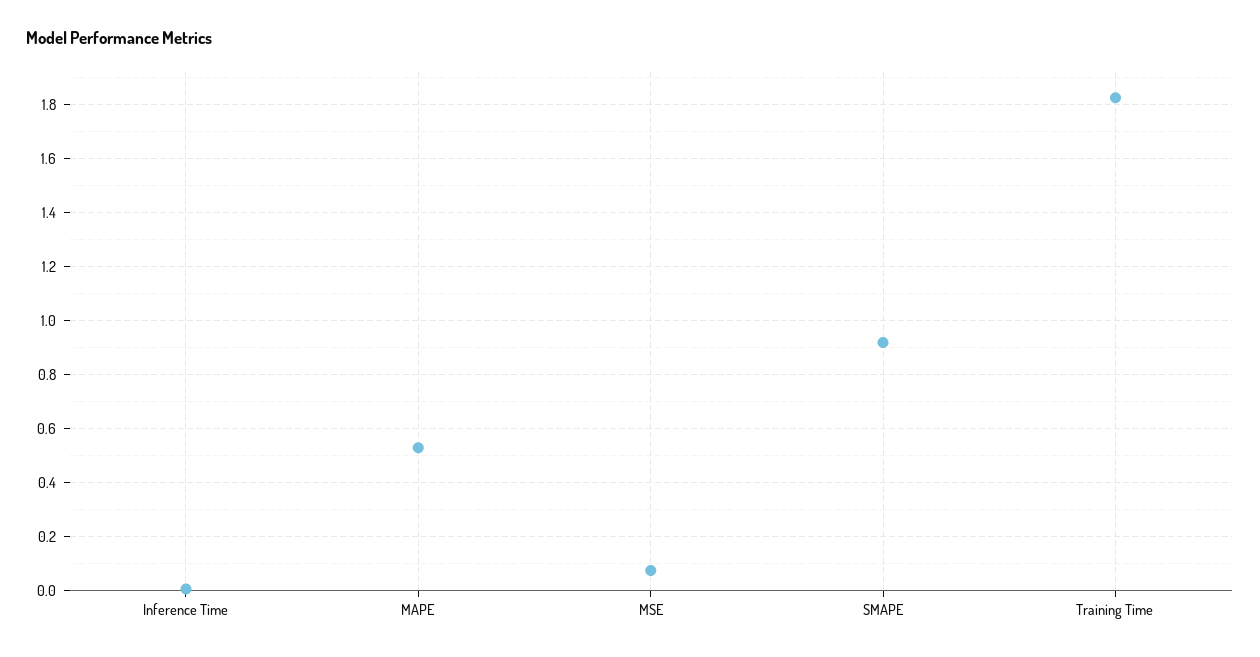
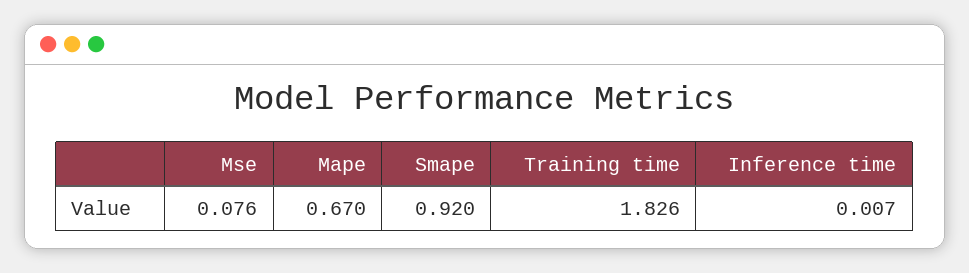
MAPE: 0.525 -> 0.67

